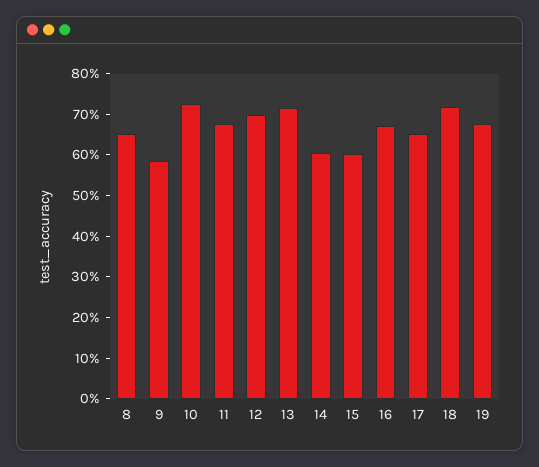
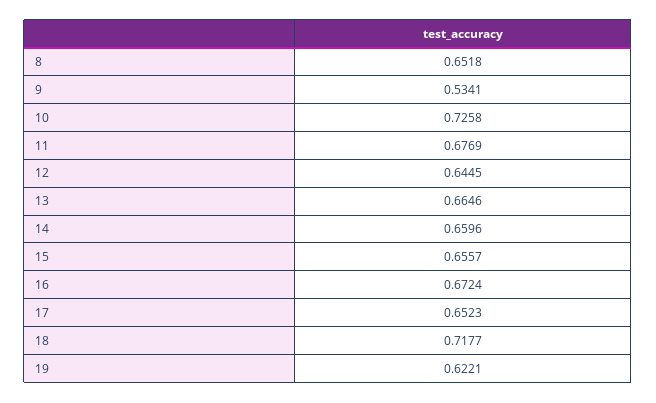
9: 0.58 -> 0.5341
12: 0.7 -> 0.6445
13: 0.72 -> 0.6646
14: 0.6 -> 0.6596
15: 0.6 -> 0.6557
19: 0.68 -> 0.6221

